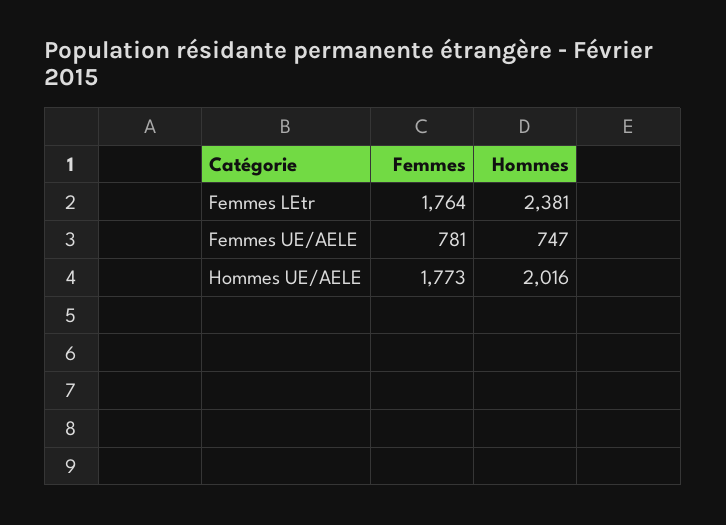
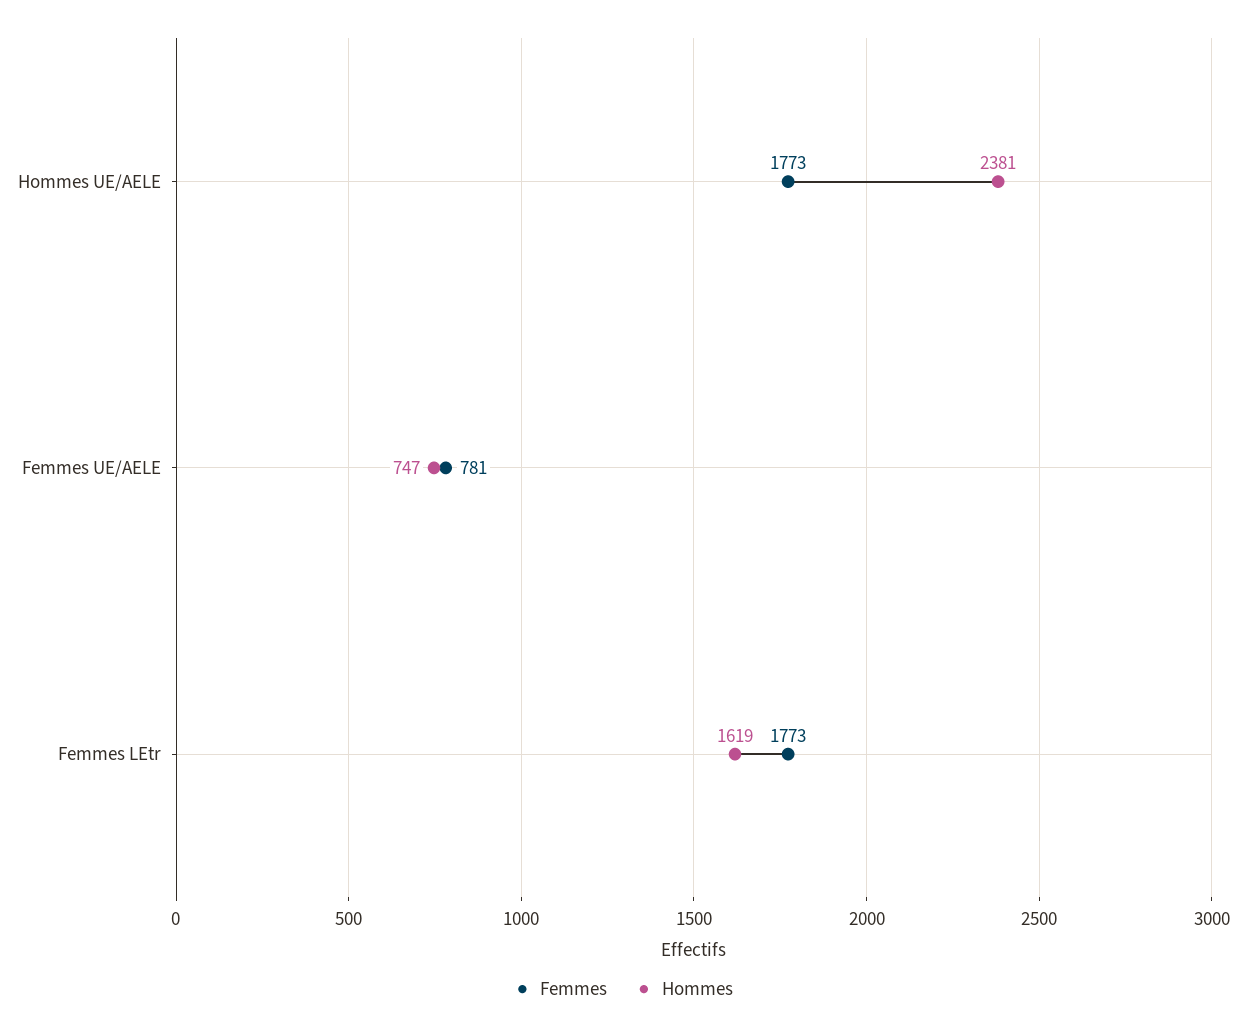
Femmes, Femmes LEtr: 1764 -> 1773
Hommes, Femmes LEtr: 2381 -> 1619
Hommes, Hommes UE/AELE: 2016 -> 2381

